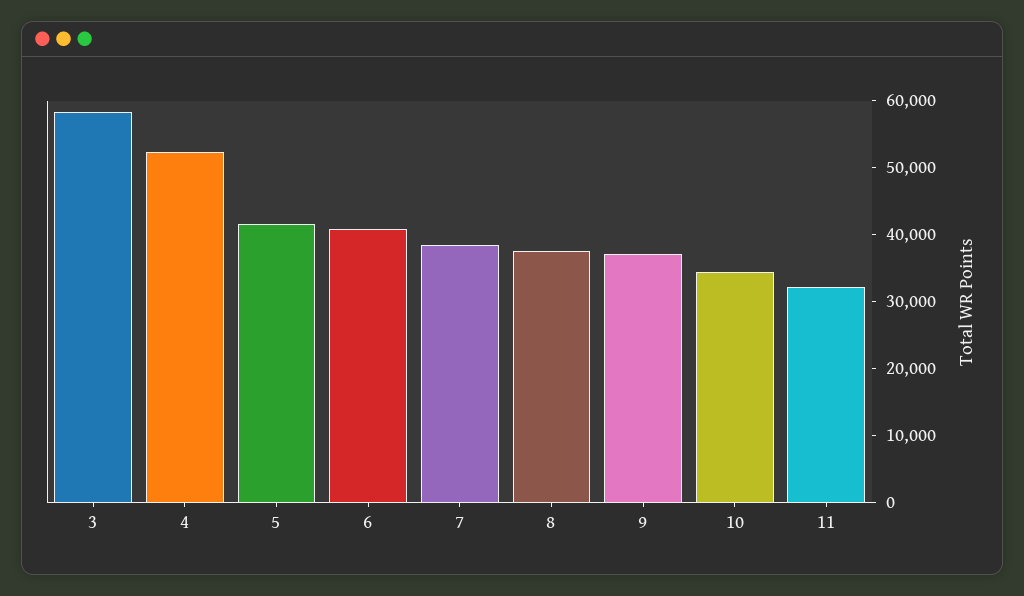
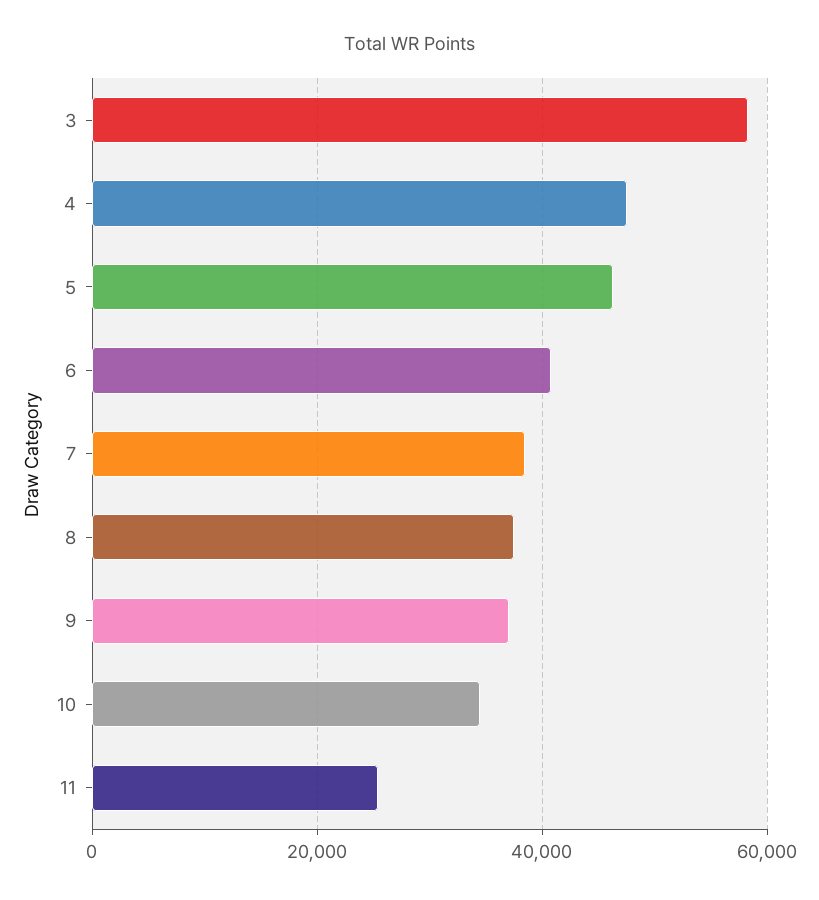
4: 52000 -> 48000
5: 42000 -> 46000
11: 32000 -> 26000

